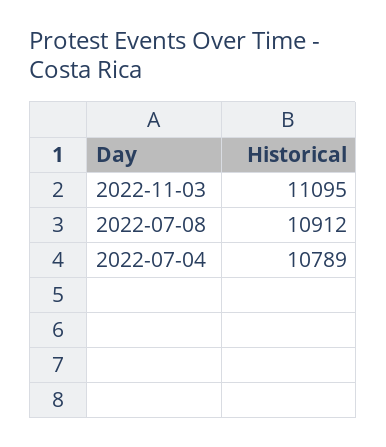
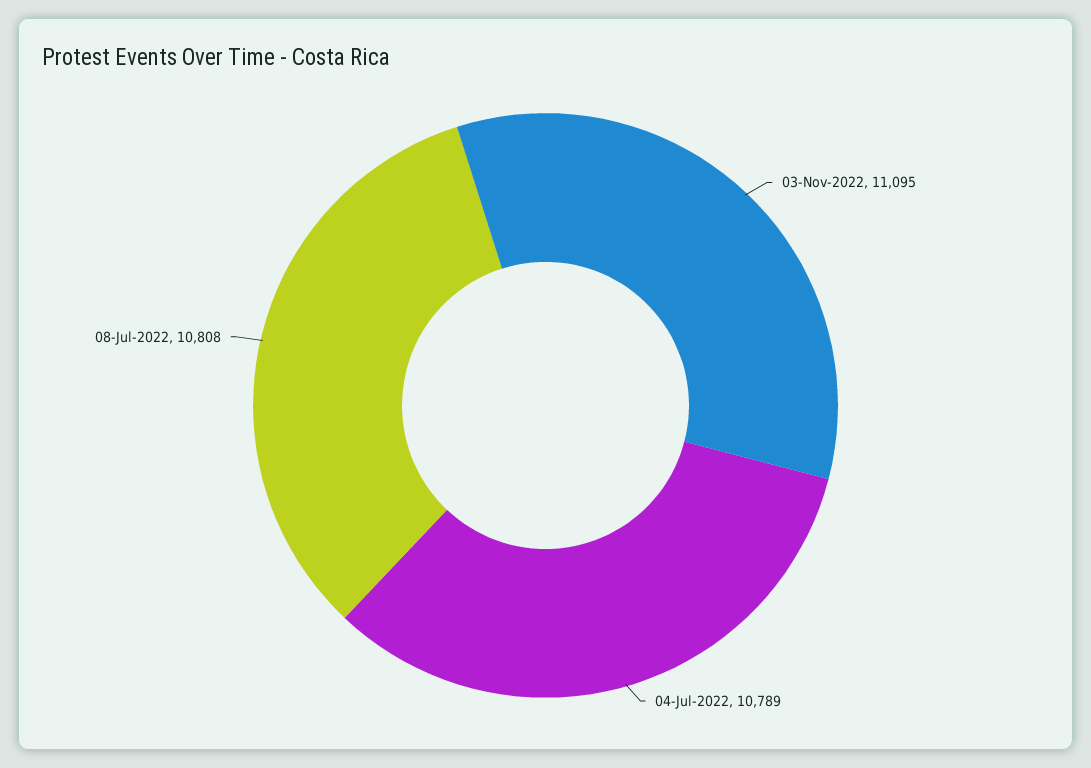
2022-07-08: 10912 -> 10808

